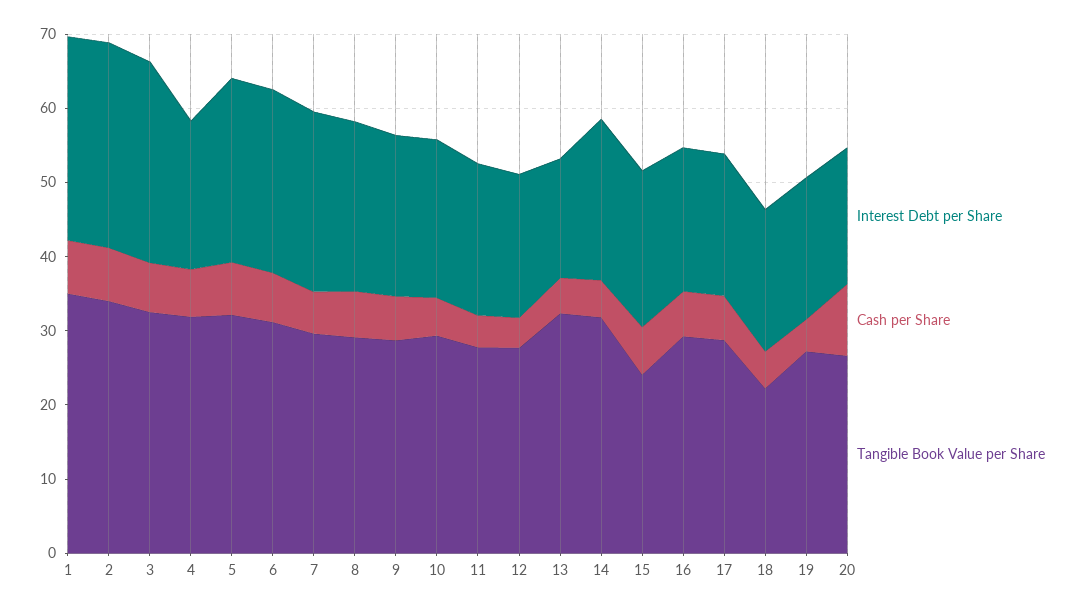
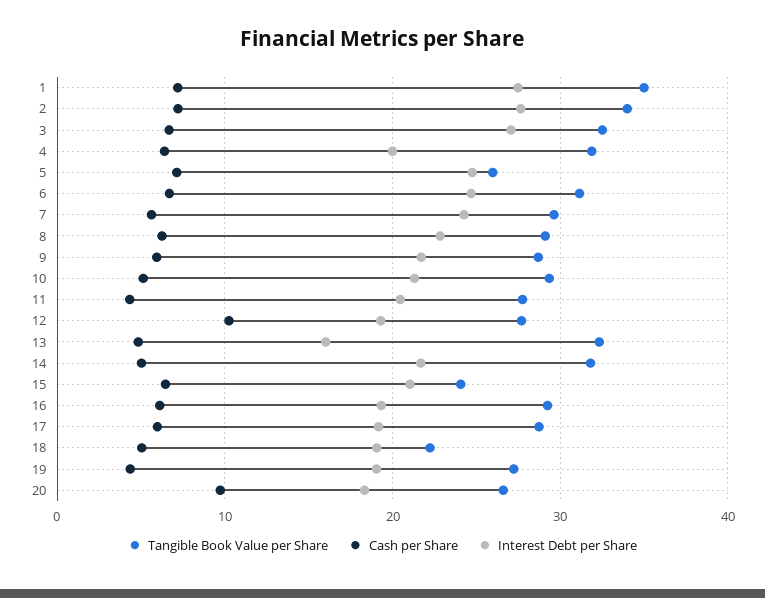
Tangible Book Value per Share, 5: 32 -> 26
Cash per Share, 12: 4 -> 10

